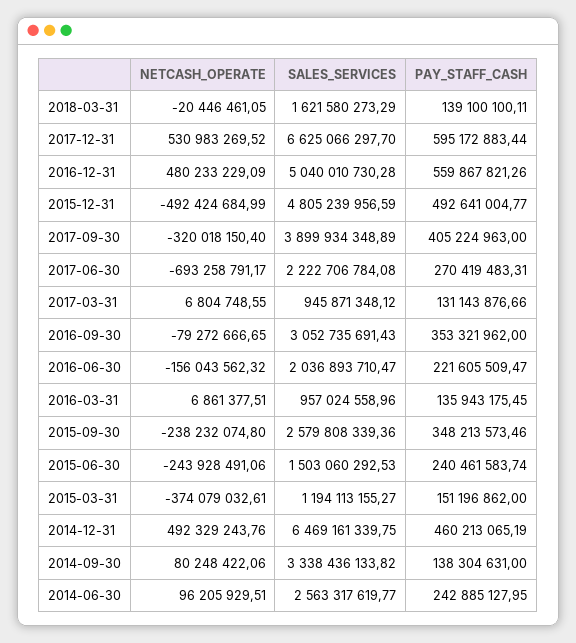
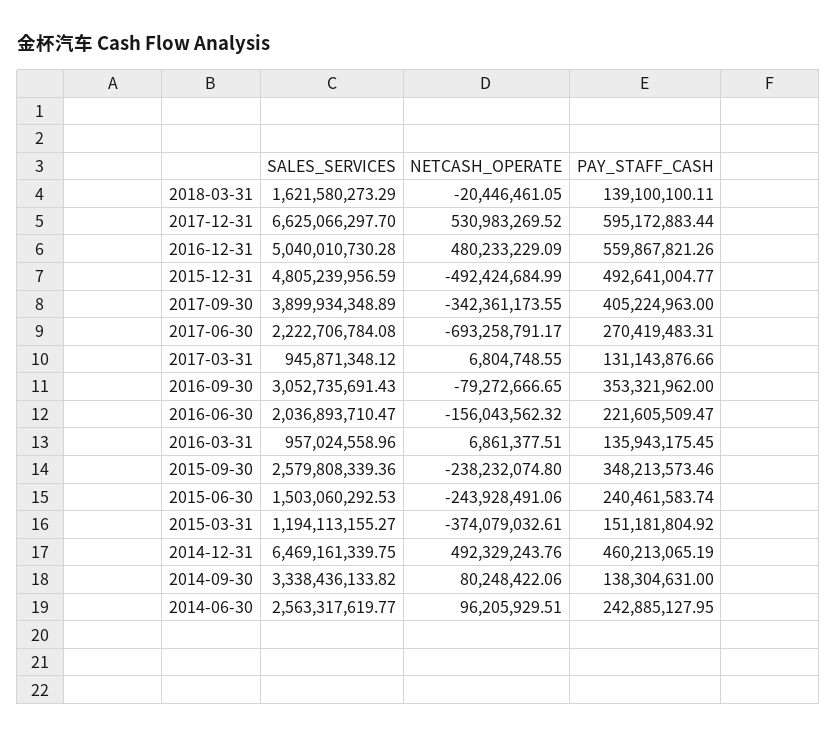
NETCASH_OPERATE, 2017-09-30: -320018150.4 -> -342361173.55
PAY_STAFF_CASH, 2015-03-31: 151196862 -> 151181804.92

